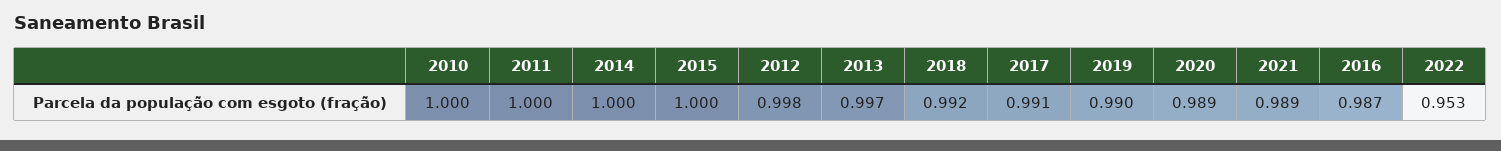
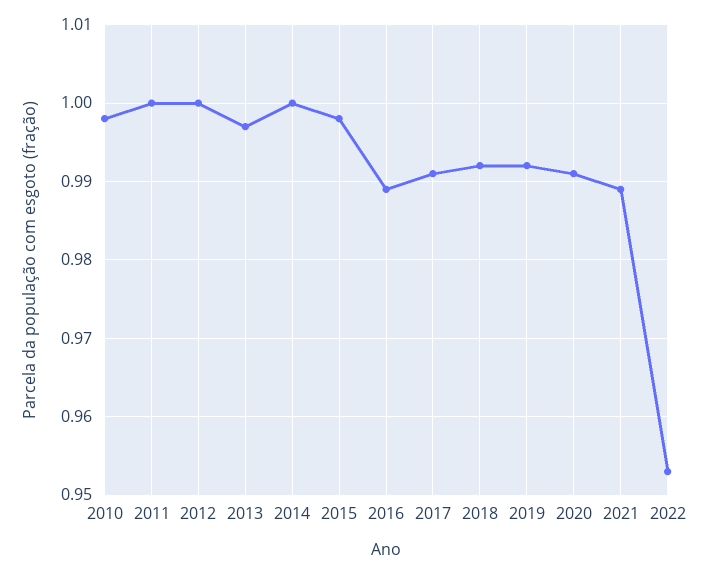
2010: 1 -> 0.998
2015: 1 -> 0.998
2012: 0.998 -> 1
2019: 0.99 -> 0.992
2020: 0.989 -> 0.991
2016: 0.987 -> 0.989

